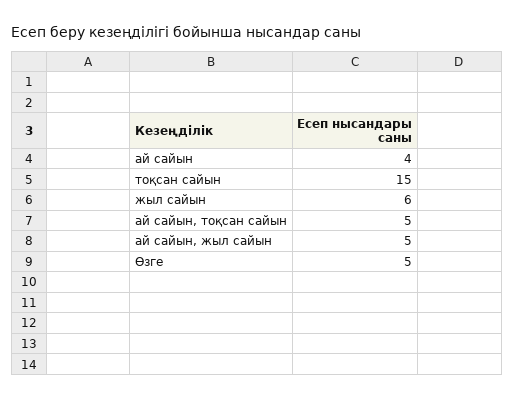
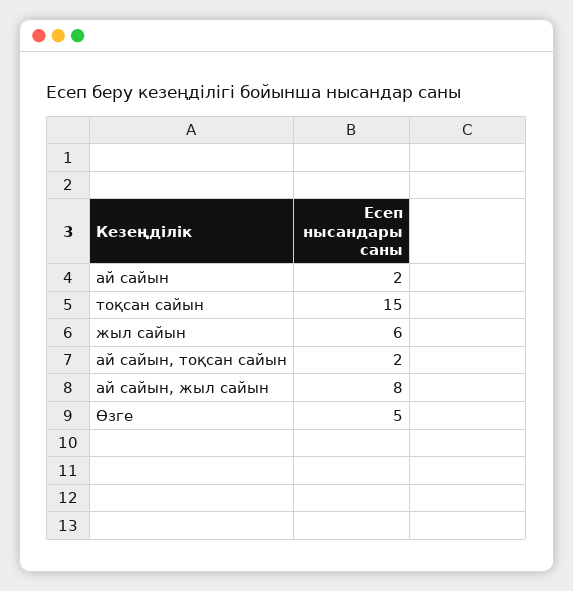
ай сайын: 4 -> 2
ай сайын, тоқсан сайын: 5 -> 2
ай сайын, жыл сайын: 5 -> 8

